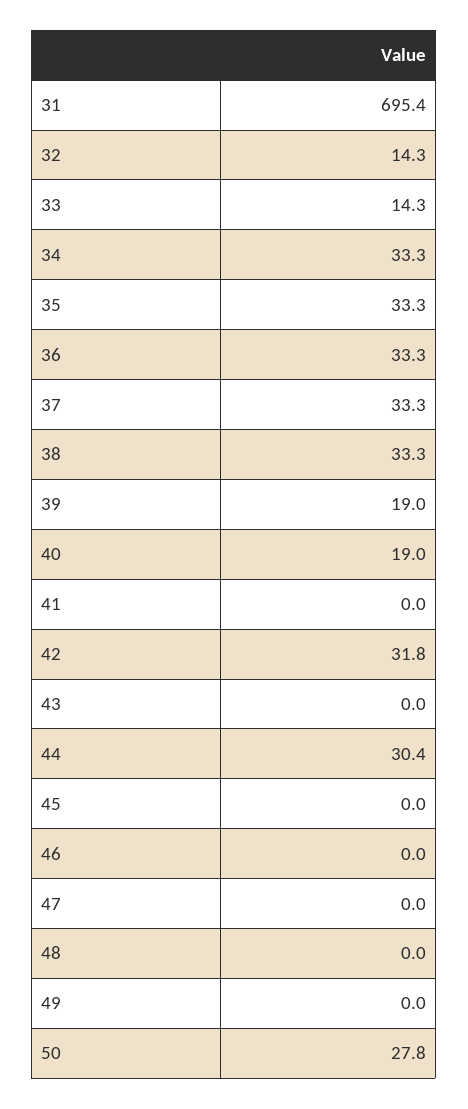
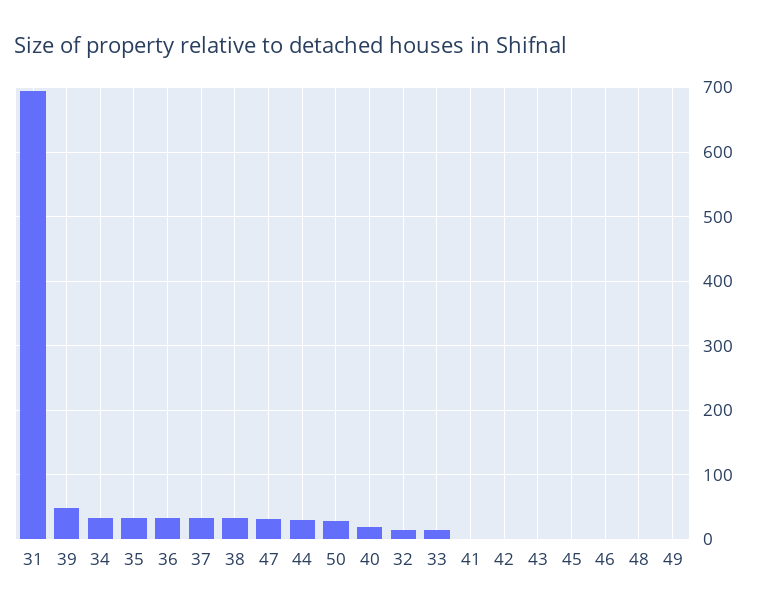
39: 19 -> 50
42: 31.8 -> 0
47: 0 -> 30

